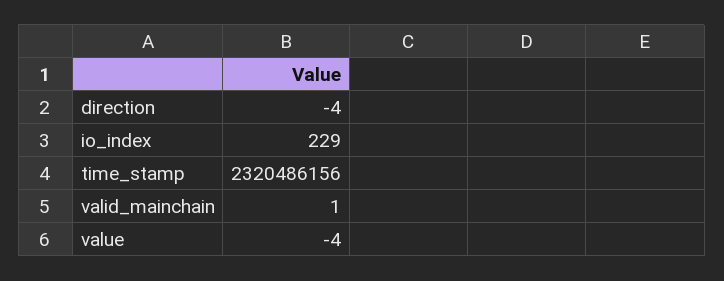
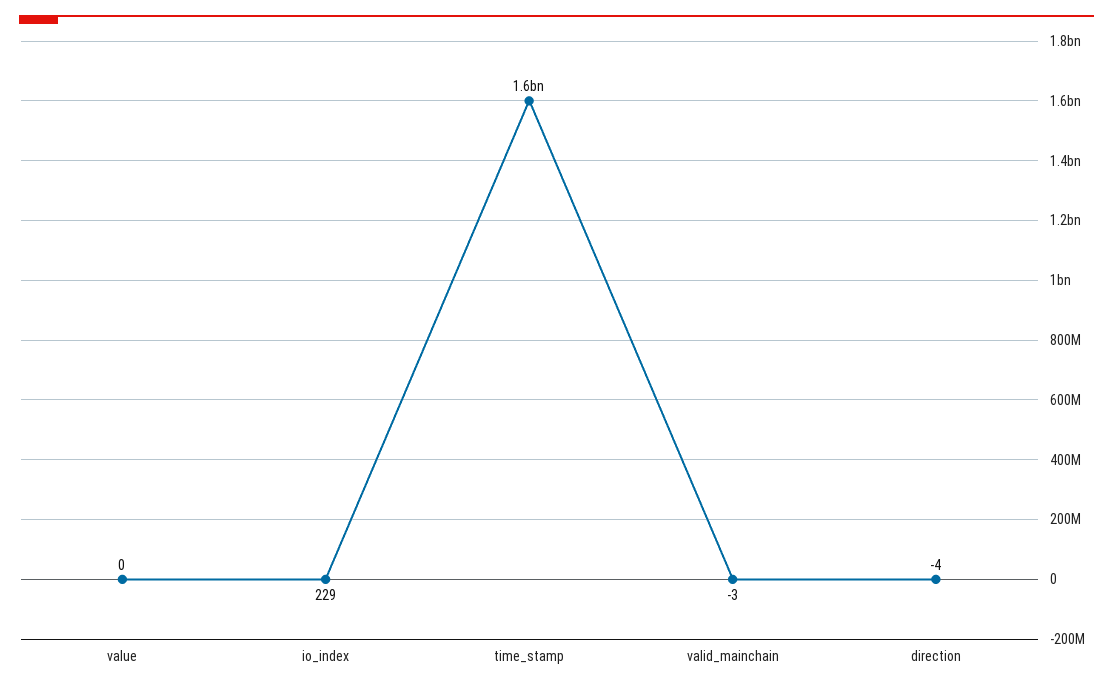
time_stamp: 2320486156 -> 1600000000
valid_mainchain: 1 -> -3
value: -4 -> 0

